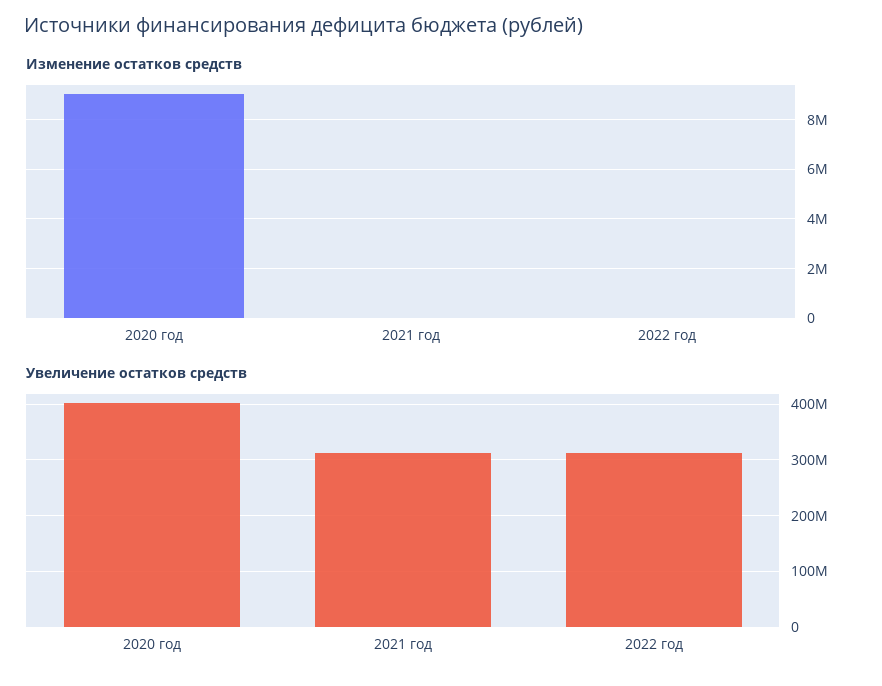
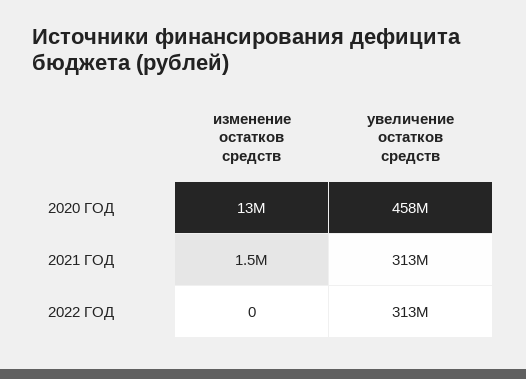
Изменение остатков средств, 2020 год: 9000000 -> 13000000
Изменение остатков средств, 2021 год: 0 -> 1500000
Увеличение остатков средств, 2020 год: 400000000 -> 458000000

